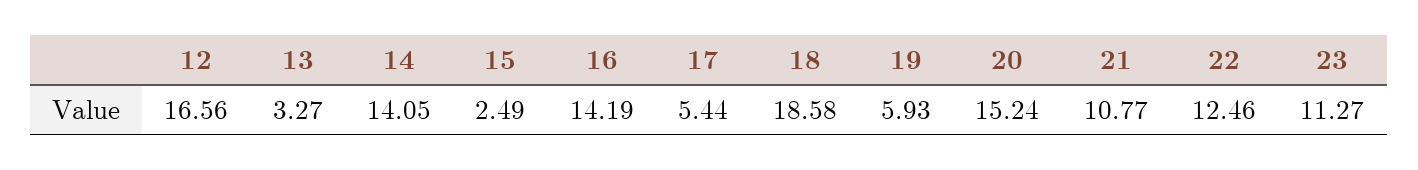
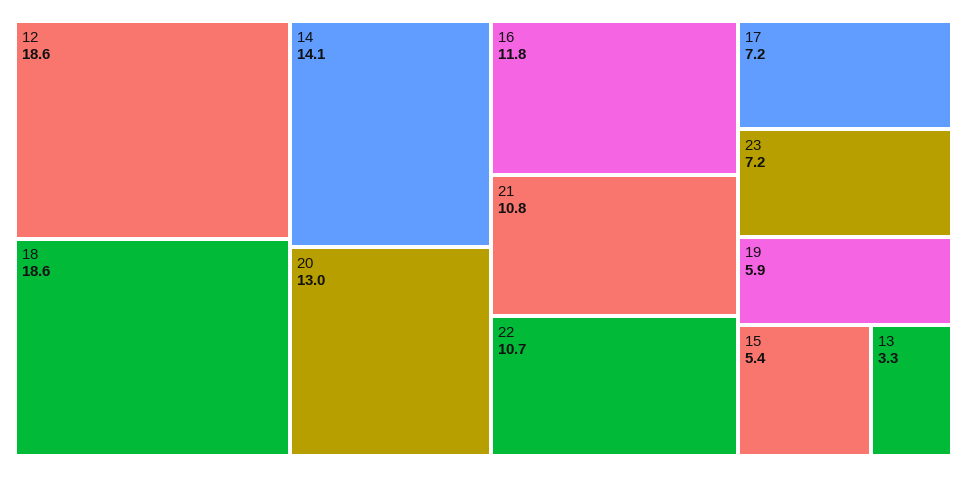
12: 16.56 -> 18.6
15: 2.49 -> 5.4
16: 14.19 -> 11.8
17: 5.44 -> 7.2
20: 15.24 -> 13
22: 12.46 -> 10.7
23: 11.27 -> 7.2

